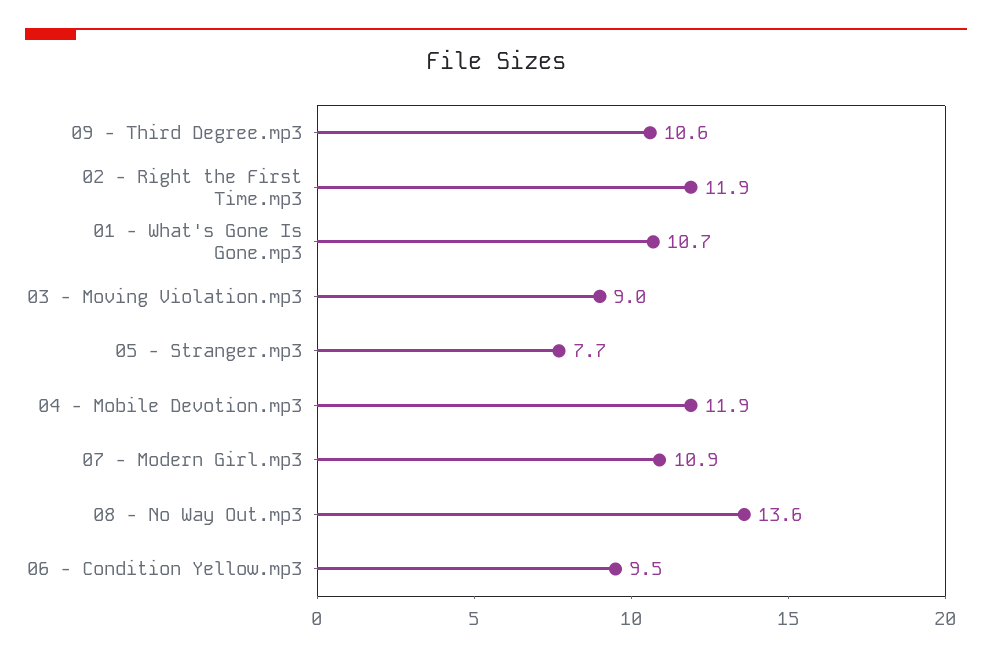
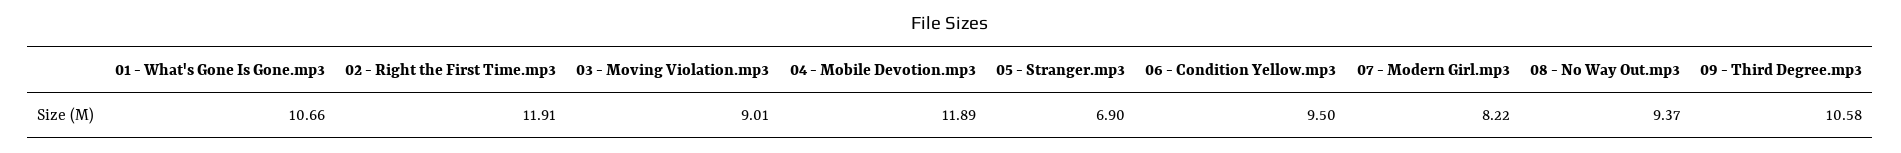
05 - Stranger.mp3: 7.7 -> 6.9
07 - Modern Girl.mp3: 10.9 -> 8.22
08 - No Way Out.mp3: 13.6 -> 9.37

